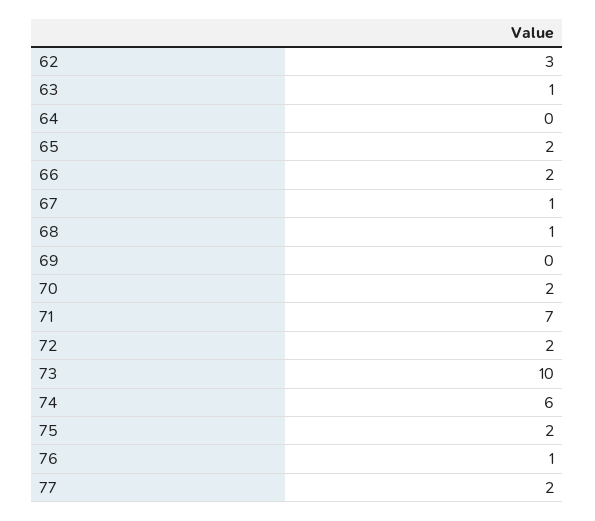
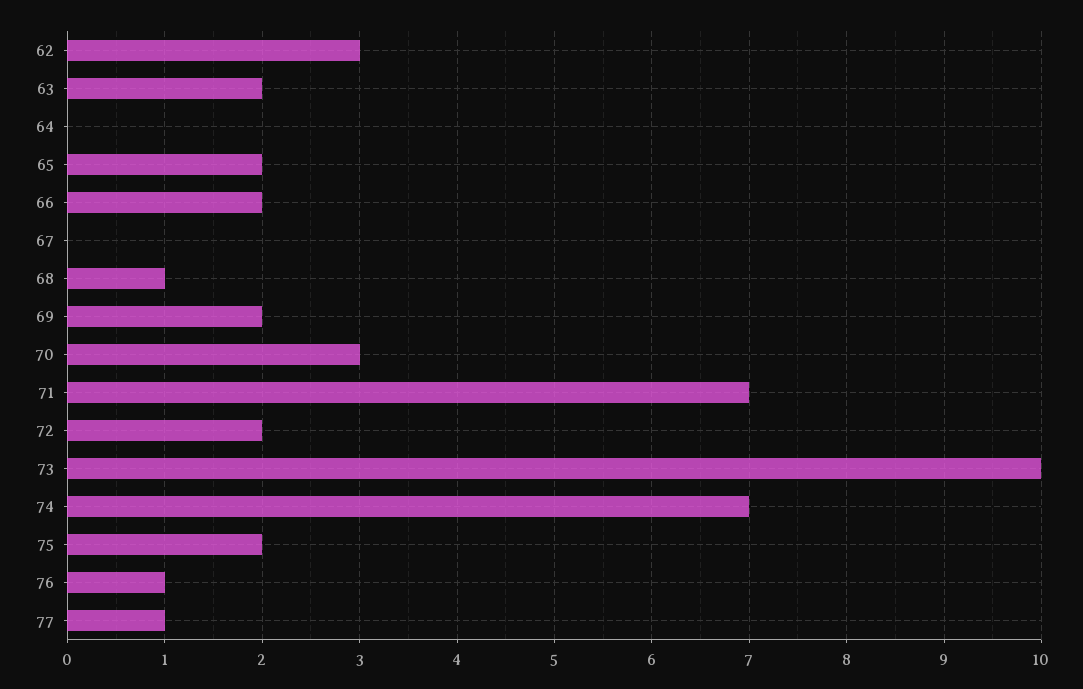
63: 1 -> 2
67: 1 -> 0
69: 0 -> 2
70: 2 -> 3
74: 6 -> 7
77: 2 -> 1

